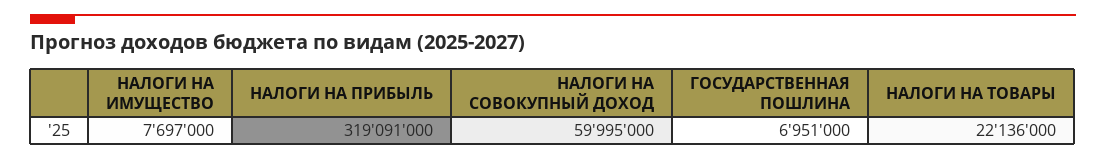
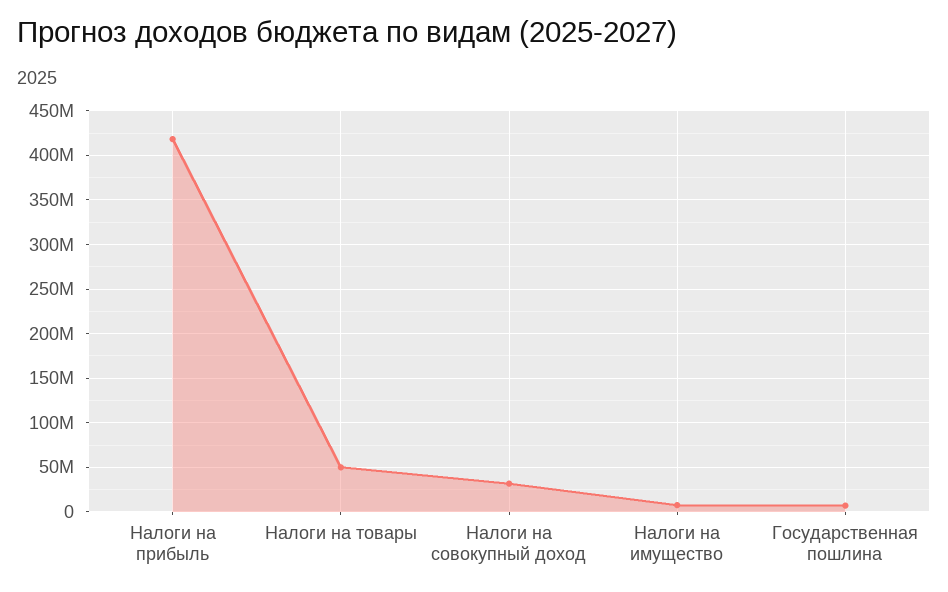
НАЛОГИ НА ПРИБЫЛЬ: 319091000 -> 420000000
НАЛОГИ НА СОВОКУПНЫЙ ДОХОД: 59995000 -> 30000000
НАЛОГИ НА ТОВАРЫ: 22136000 -> 50000000

